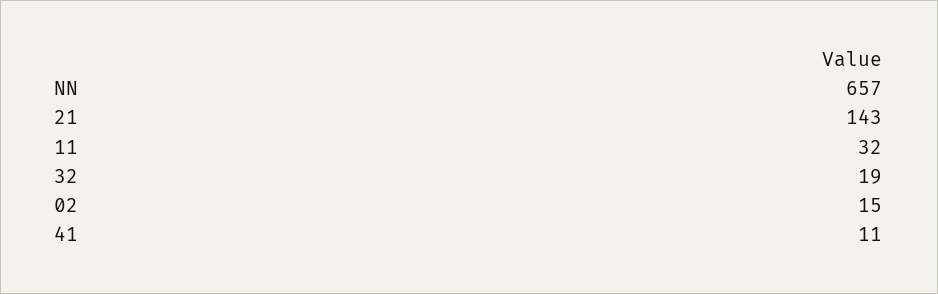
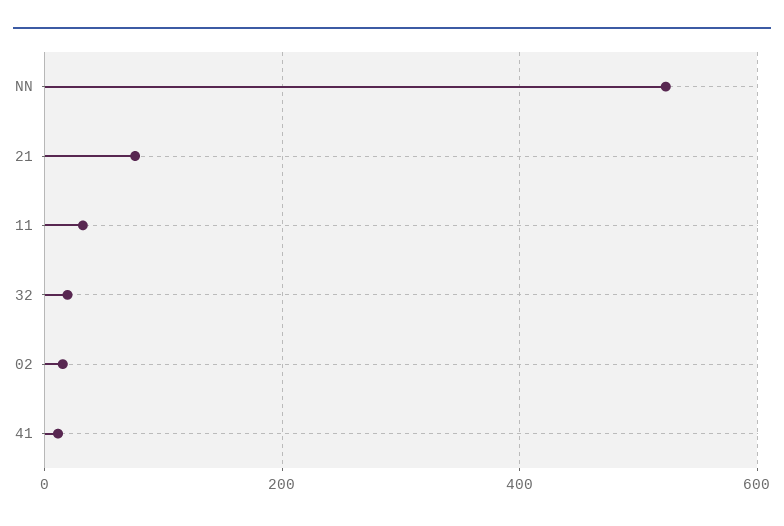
NN: 657 -> 520
21: 143 -> 80

